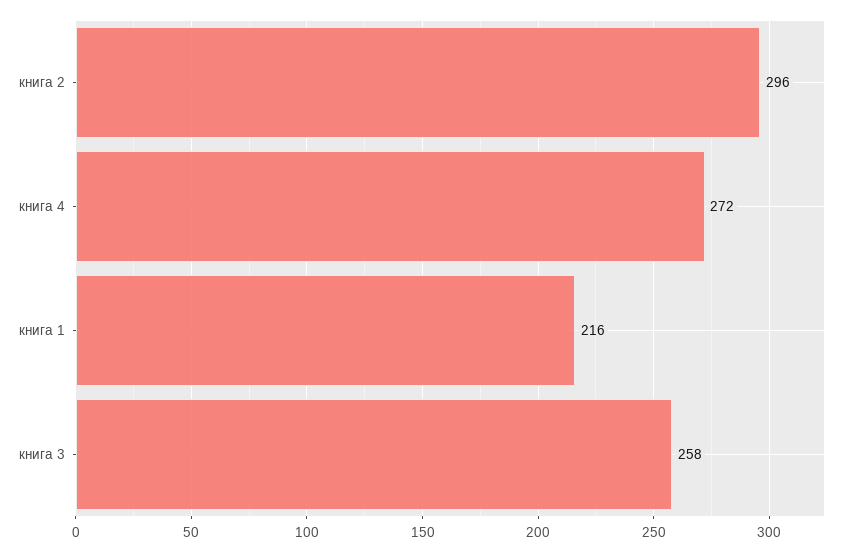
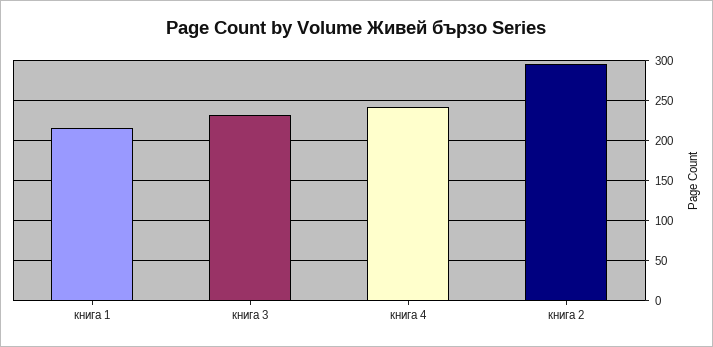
книга 4: 272 -> 240
книга 3: 258 -> 230

